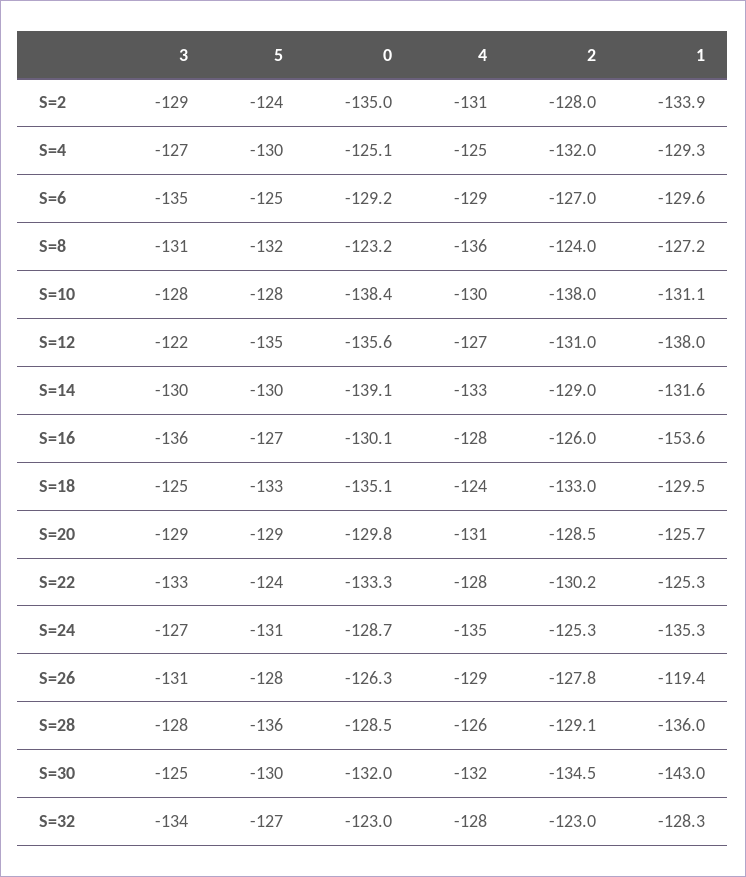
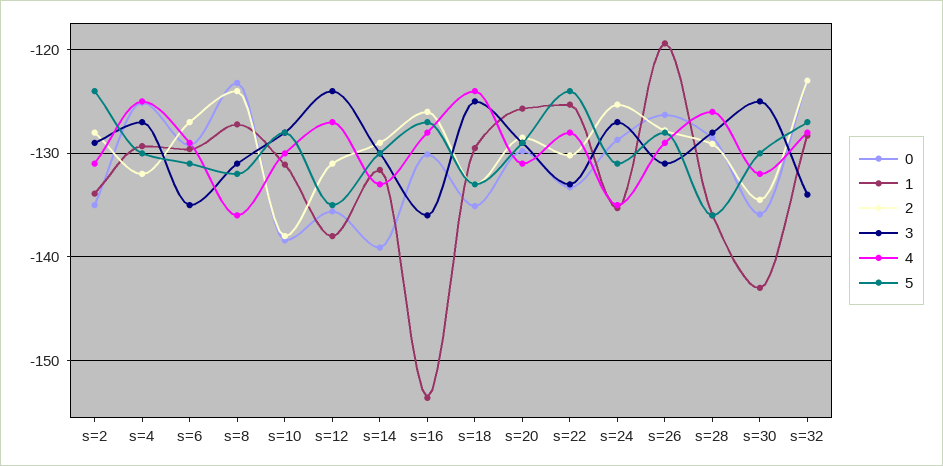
5, S=6: -125 -> -131
3, S=12: -122 -> -124
0, S=30: -132 -> -136

